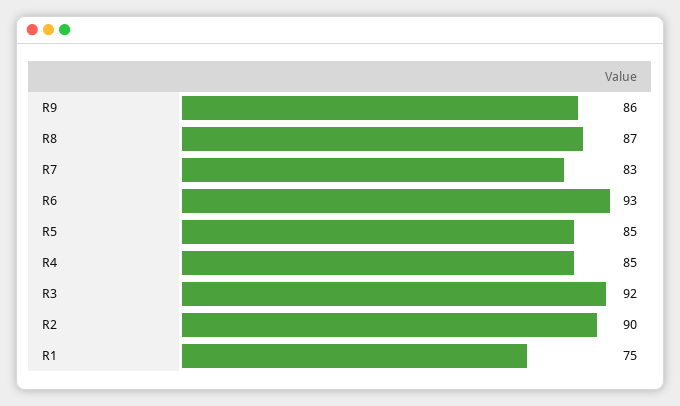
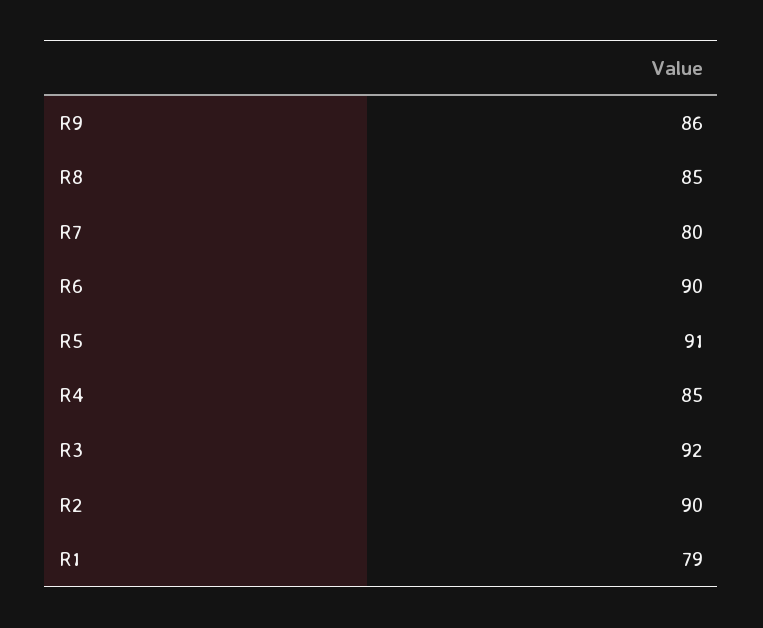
R8: 87 -> 85
R7: 83 -> 80
R6: 93 -> 90
R5: 85 -> 91
R1: 75 -> 79

